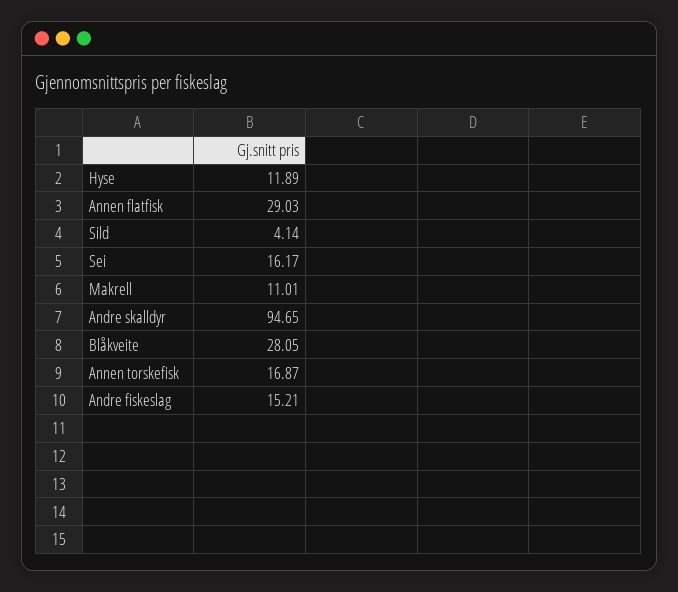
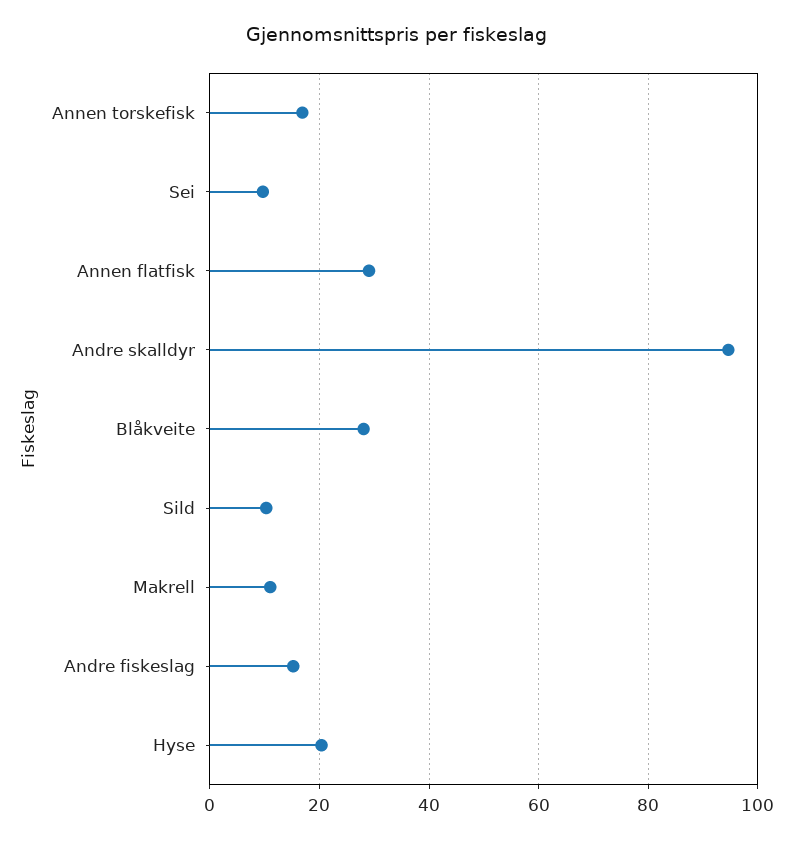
Hyse: 11.89 -> 20
Sild: 4.14 -> 10
Sei: 16.17 -> 10

